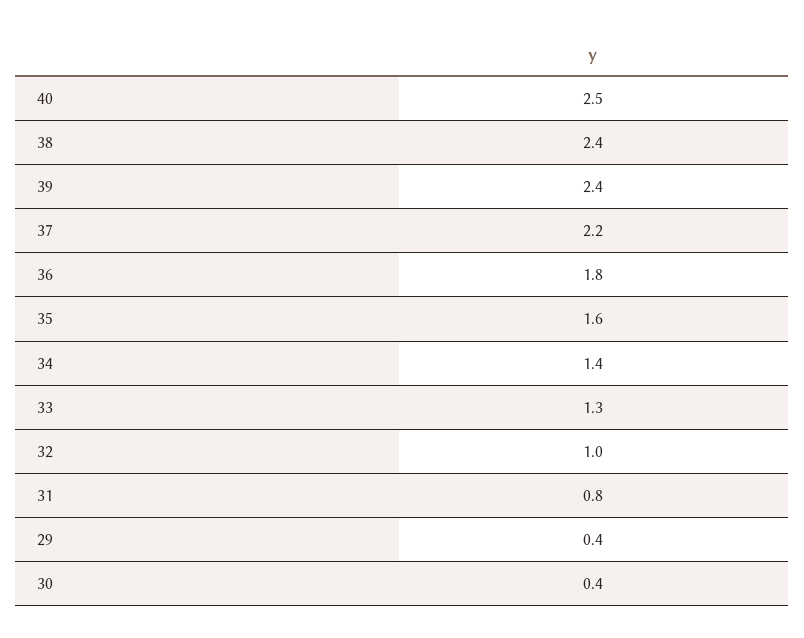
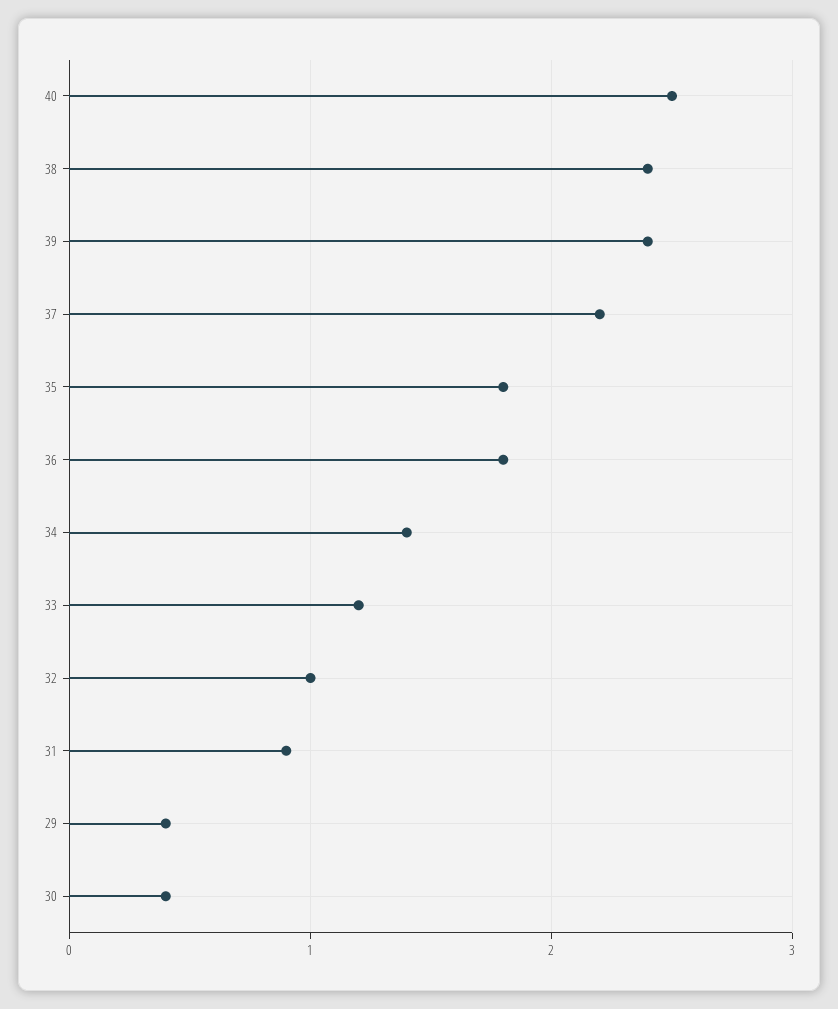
35: 1.6 -> 1.8
33: 1.3 -> 1.2
31: 0.8 -> 0.9

